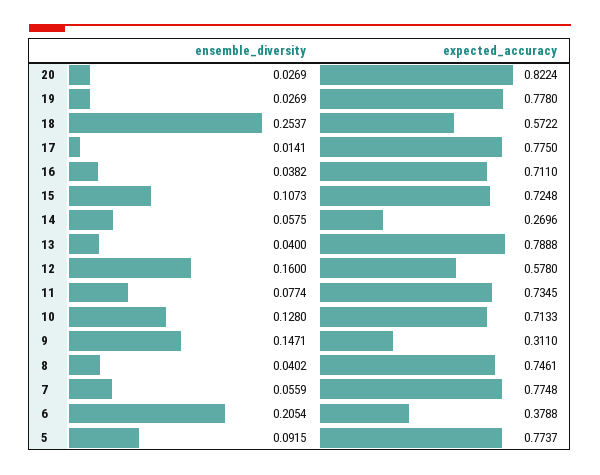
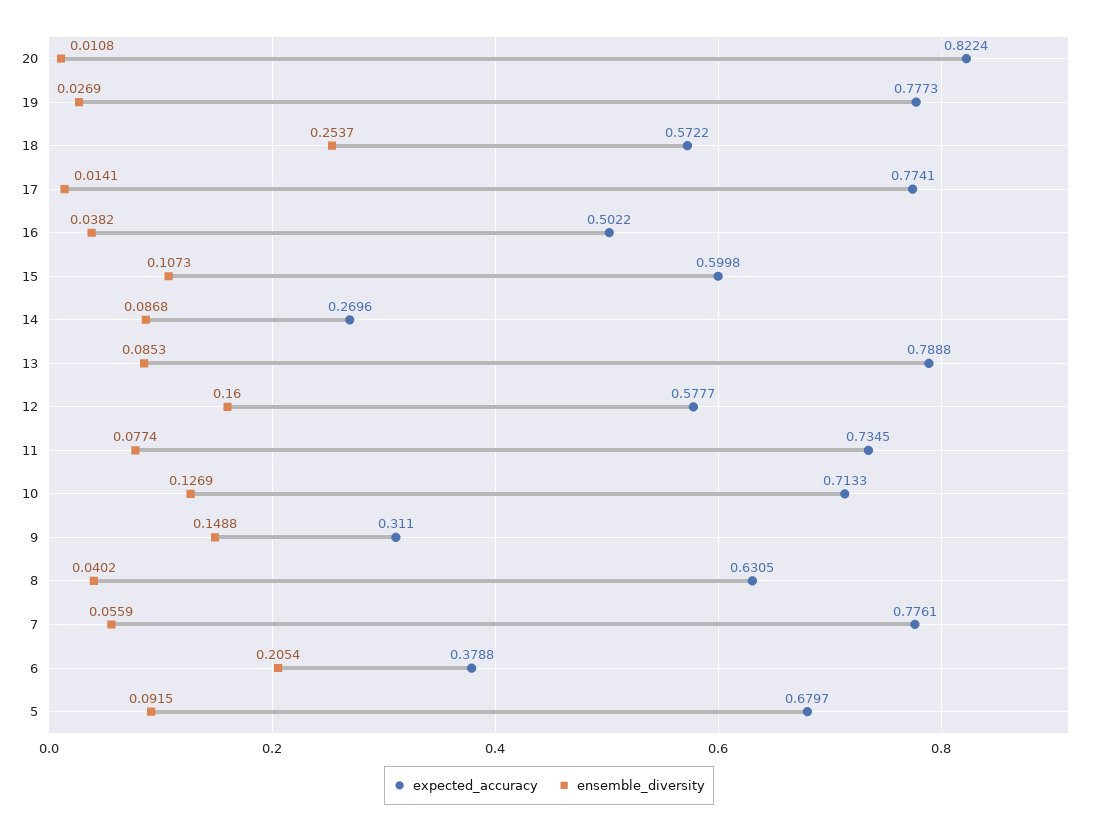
ensemble_diversity, 20: 0.0269 -> 0.0108
expected_accuracy, 19: 0.778 -> 0.7773
expected_accuracy, 17: 0.775 -> 0.7741
expected_accuracy, 16: 0.711 -> 0.5022
expected_accuracy, 15: 0.7248 -> 0.5998
ensemble_diversity, 14: 0.0575 -> 0.0868
ensemble_diversity, 13: 0.04 -> 0.0853
expected_accuracy, 12: 0.578 -> 0.5777
ensemble_diversity, 10: 0.128 -> 0.1269
ensemble_diversity, 9: 0.1471 -> 0.1488
expected_accuracy, 8: 0.7461 -> 0.6305
expected_accuracy, 7: 0.7748 -> 0.7761
expected_accuracy, 5: 0.7737 -> 0.6797

